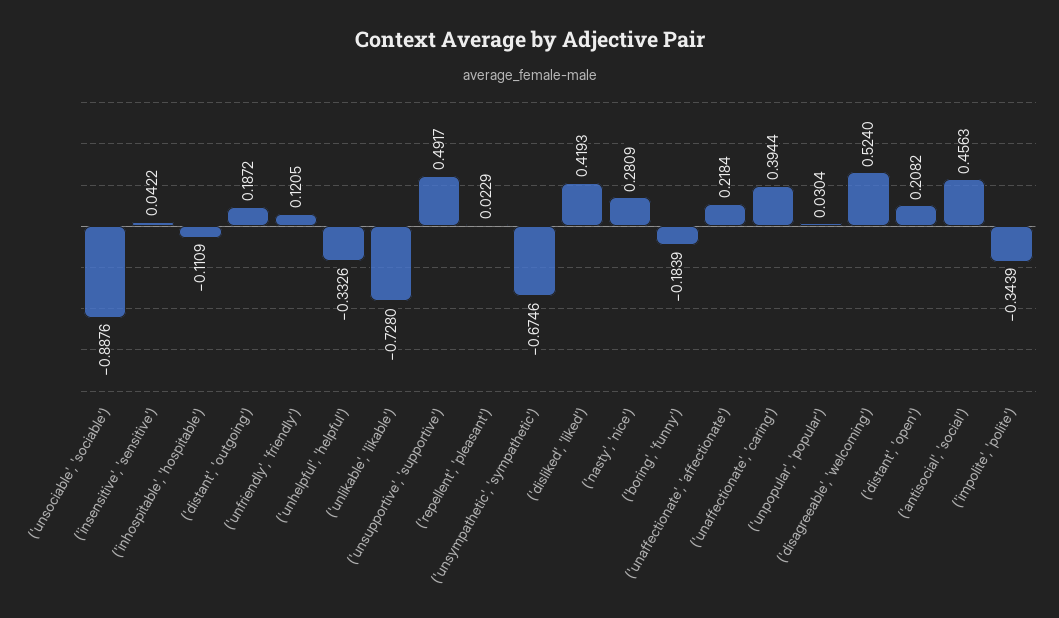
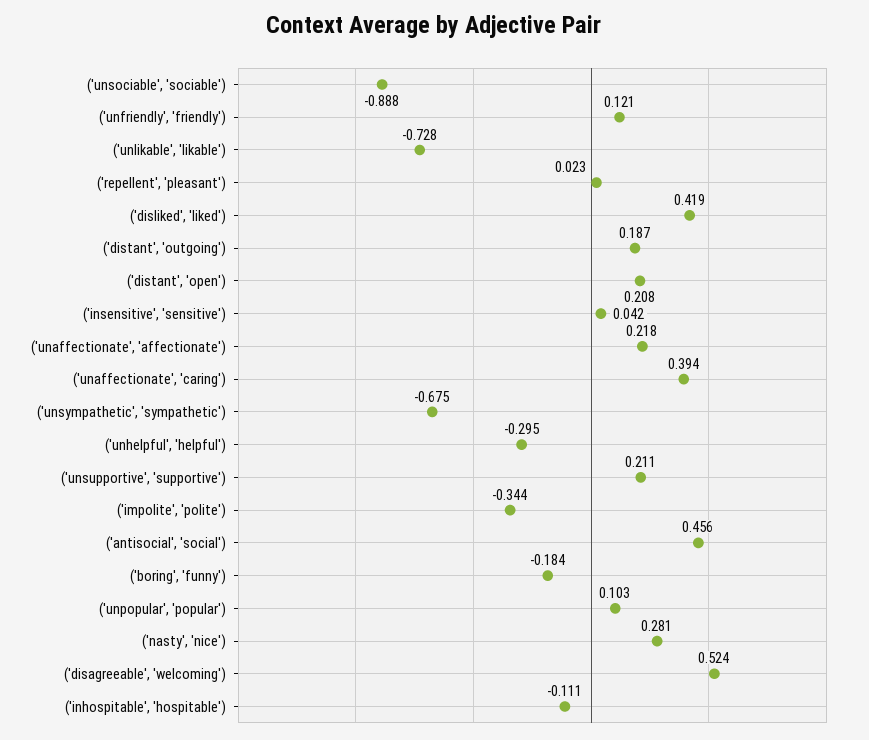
('unhelpful', 'helpful'): -0.3326 -> -0.295
('unsupportive', 'supportive'): 0.4917 -> 0.211
('unpopular', 'popular'): 0.0304 -> 0.103

